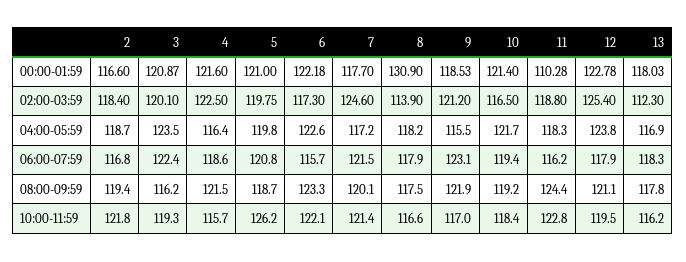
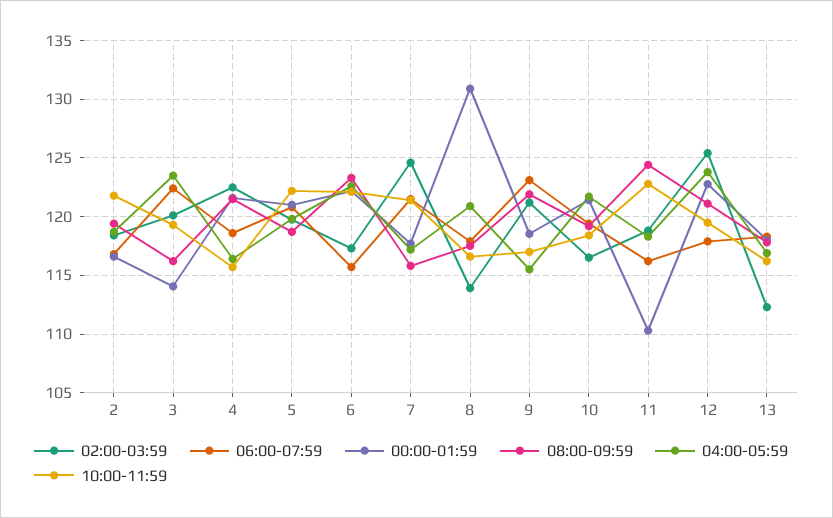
00:00-01:59, 3: 120.87 -> 114
04:00-05:59, 8: 118.2 -> 121
08:00-09:59, 7: 120.1 -> 116
10:00-11:59, 5: 126.2 -> 122

